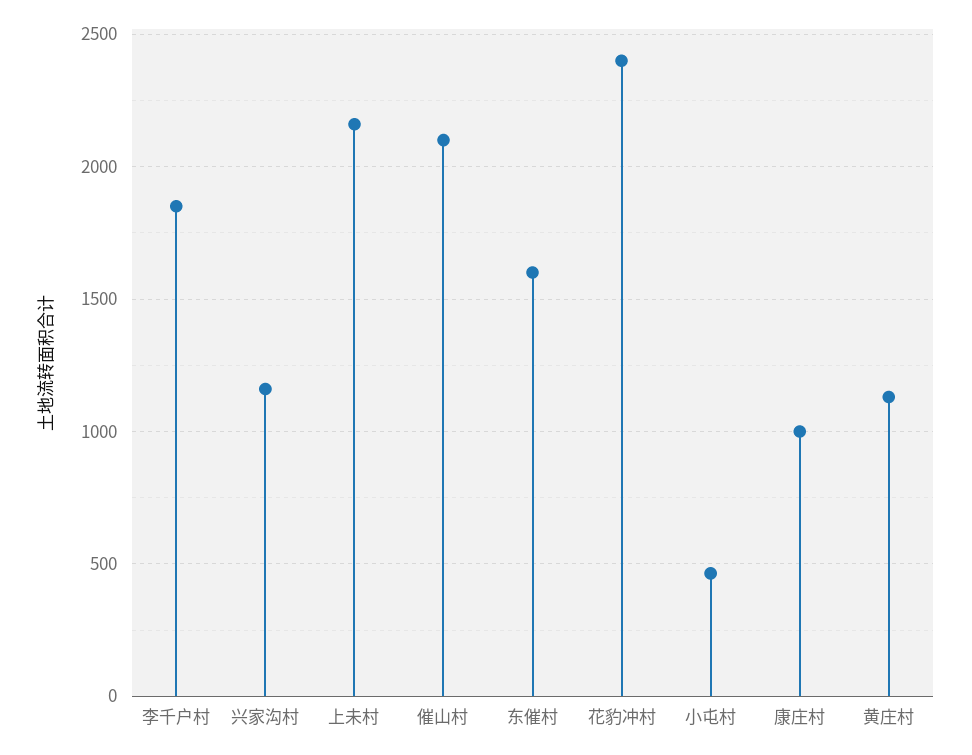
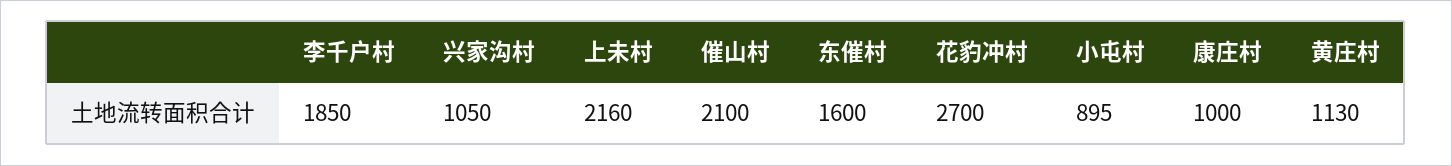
兴家沟村: 1150 -> 1050
花豹冲村: 2400 -> 2700
小屯村: 450 -> 895

